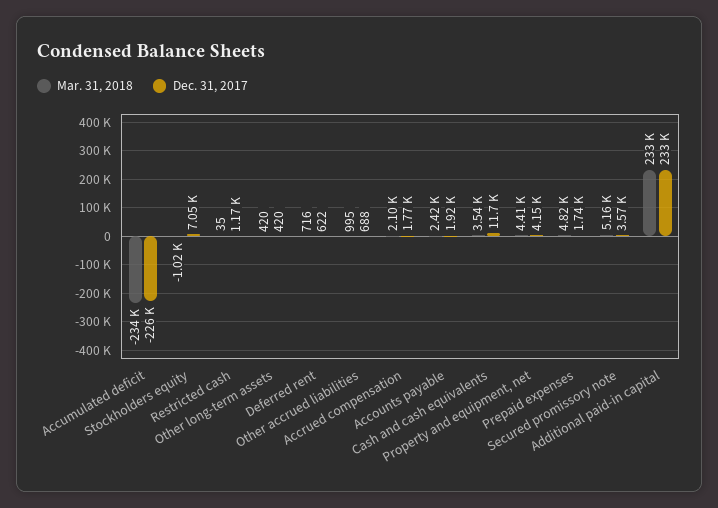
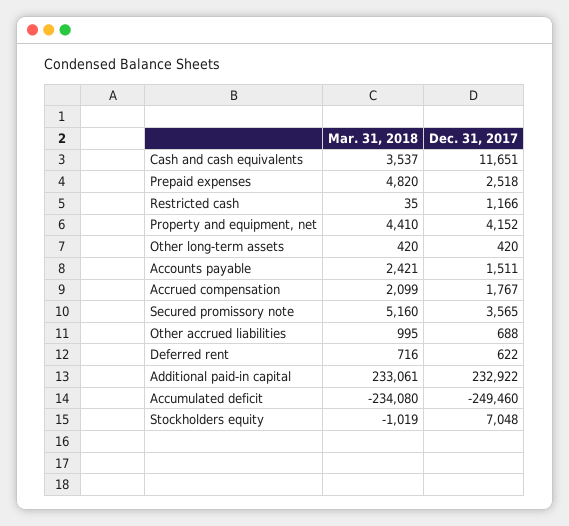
Dec. 31, 2017, Accumulated deficit: -226000 -> -249460
Dec. 31, 2017, Accounts payable: 1920 -> 1511
Dec. 31, 2017, Prepaid expenses: 1740 -> 2518

